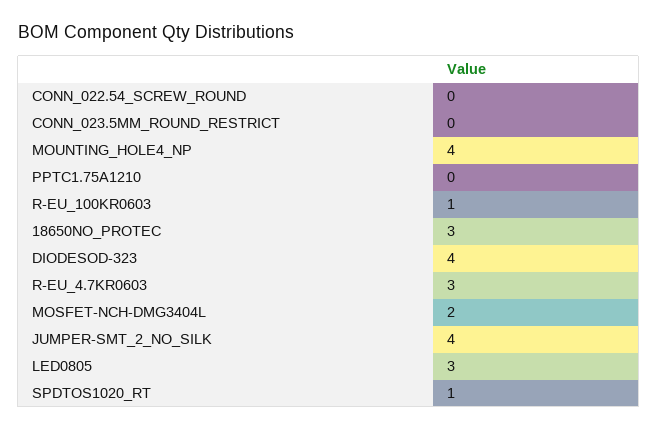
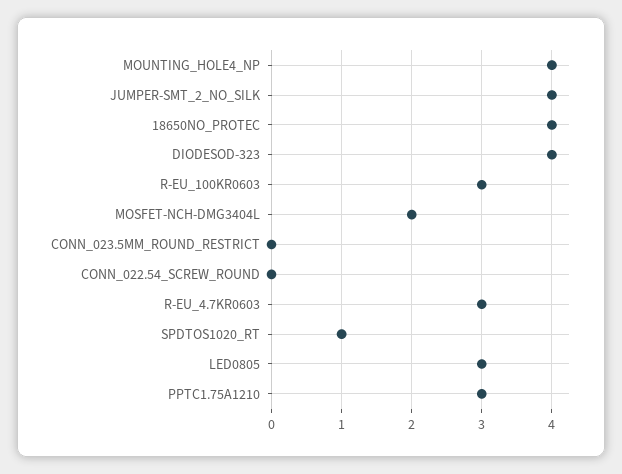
PPTC1.75A1210: 0 -> 3
R-EU_100KR0603: 1 -> 3
18650NO_PROTEC: 3 -> 4

